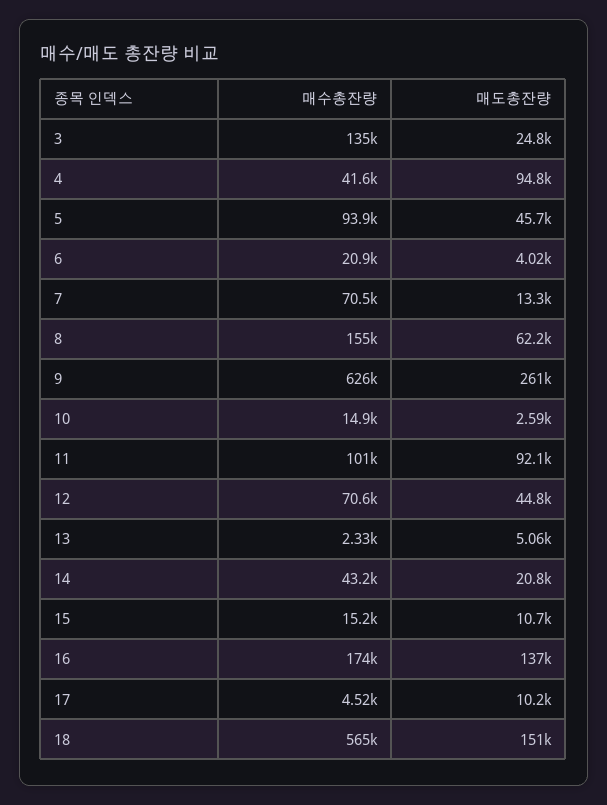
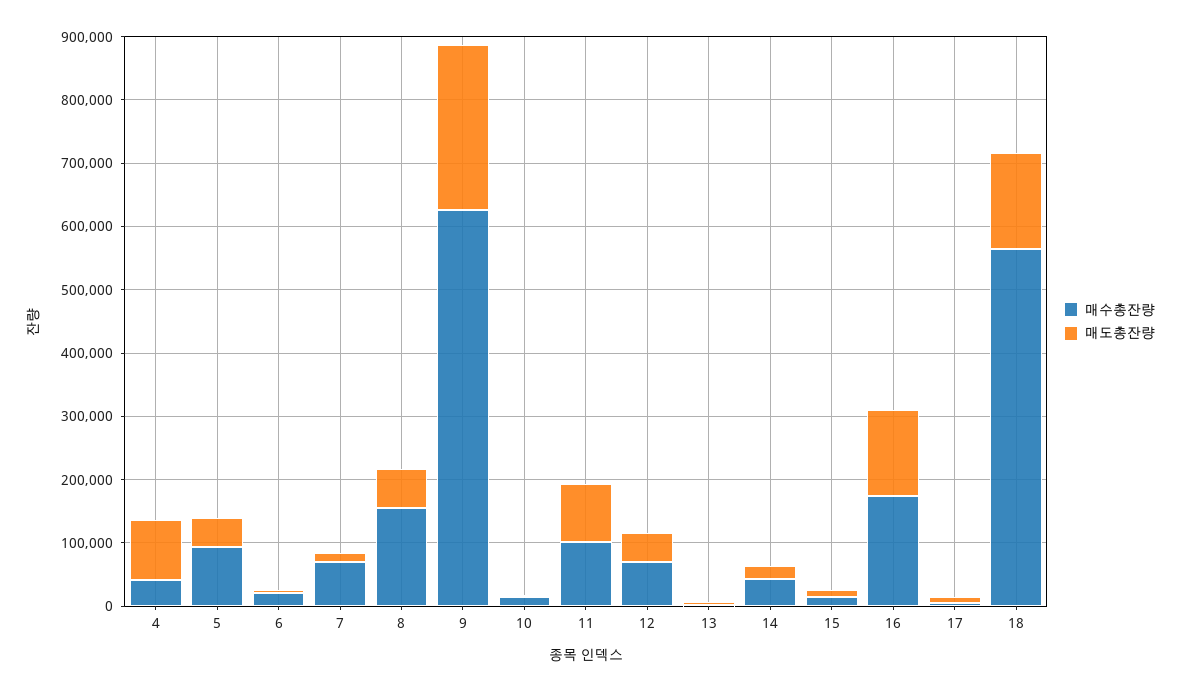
매수총잔량, 3: 135000 -> none
매도총잔량, 3: 24800 -> none

